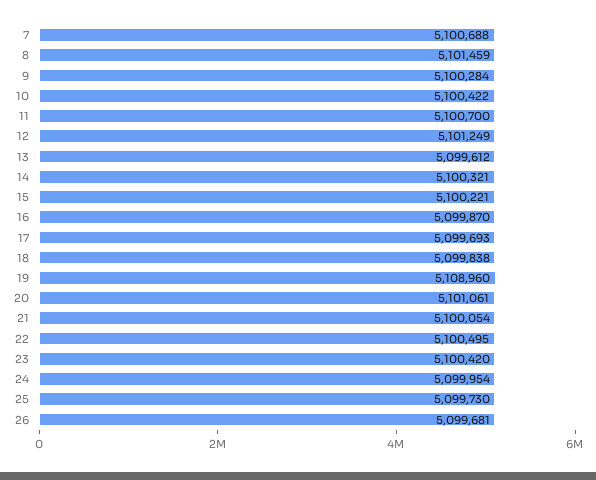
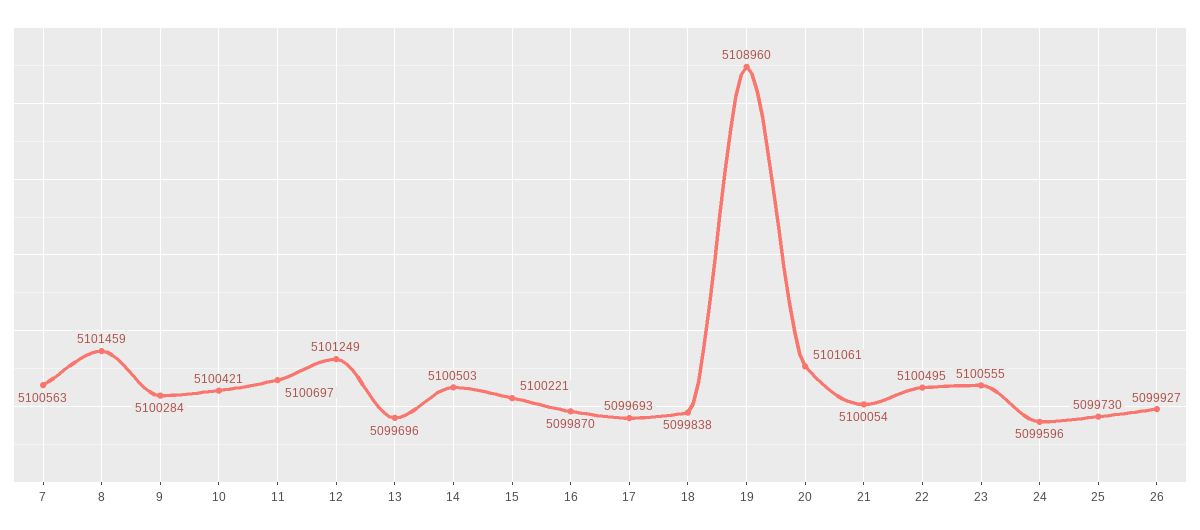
7: 5100688 -> 5100563
10: 5100422 -> 5100421
11: 5100700 -> 5100697
13: 5099612 -> 5099696
14: 5100321 -> 5100503
23: 5100420 -> 5100555
24: 5099954 -> 5099596
26: 5099681 -> 5099927

